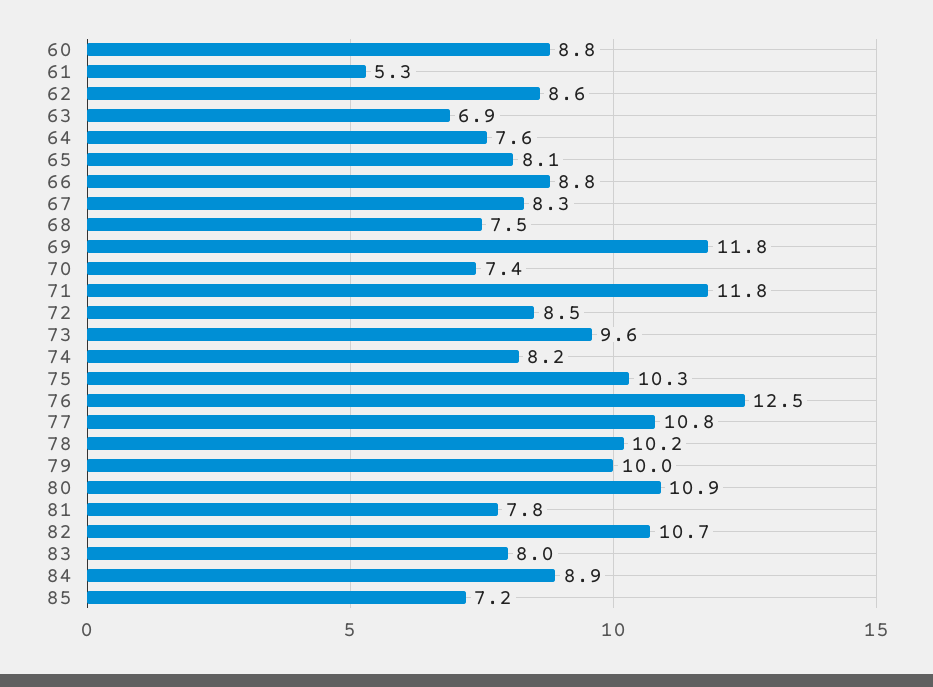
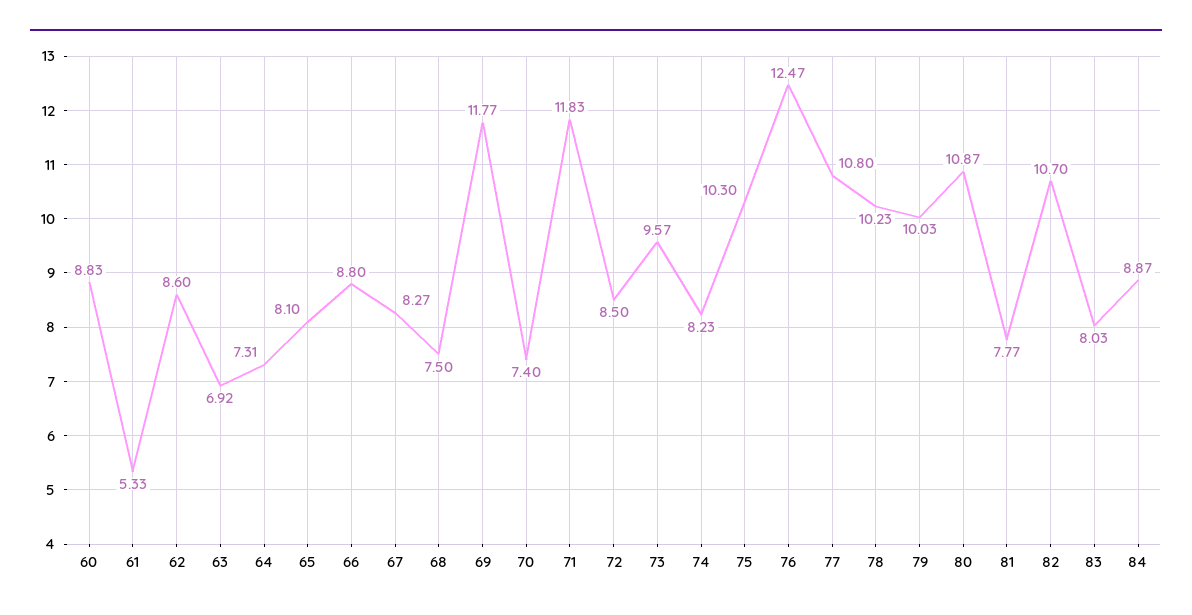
64: 7.6 -> 7.31
85: 7.2 -> none

